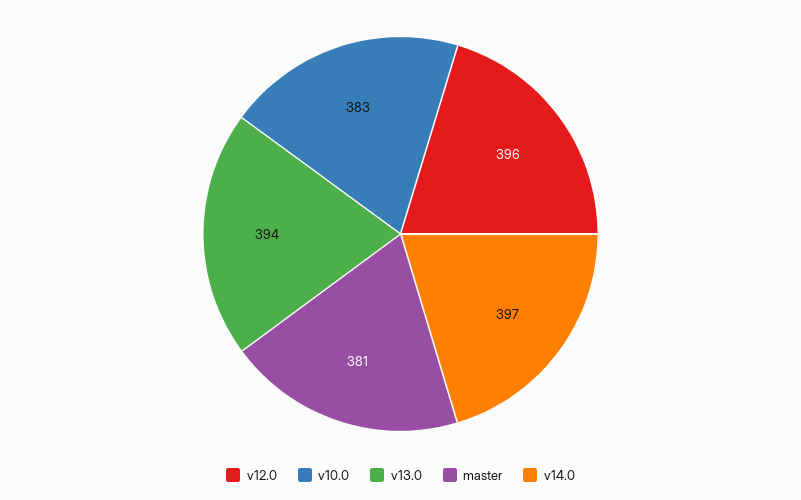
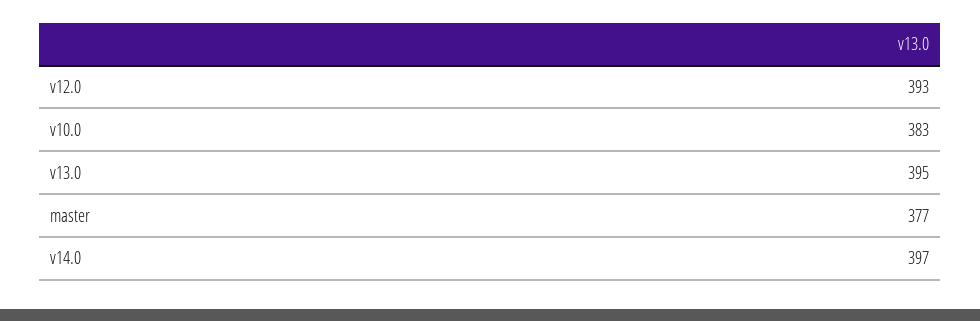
v12.0: 396 -> 393
v13.0: 394 -> 395
master: 381 -> 377

